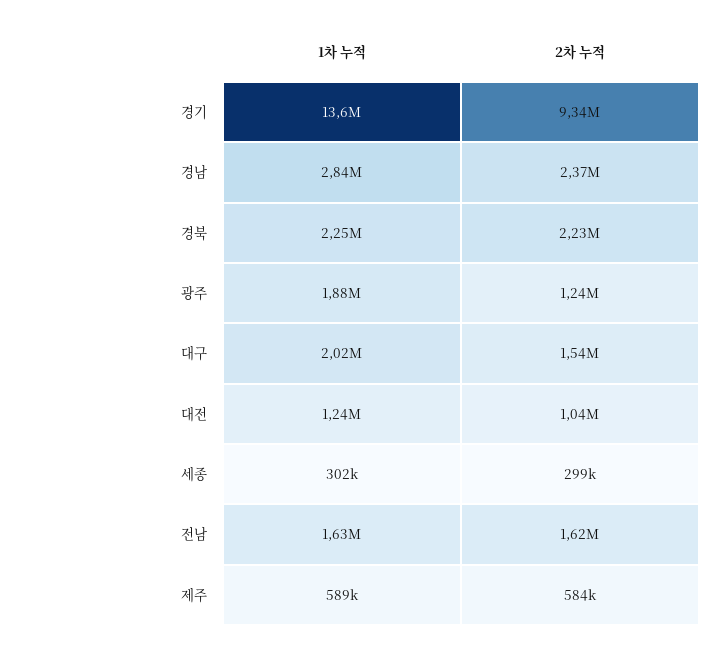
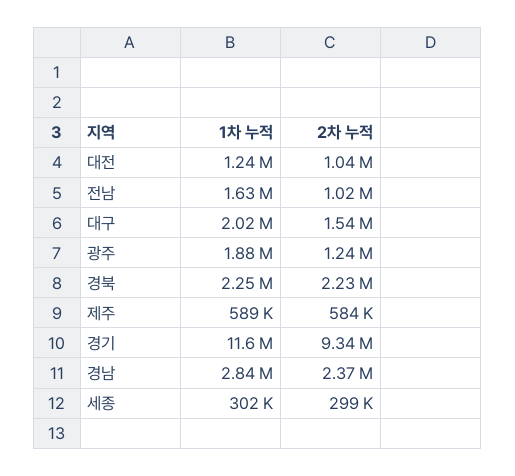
1차 누적, 경기: 13600000 -> 11600000
2차 누적, 전남: 1620000 -> 1020000

